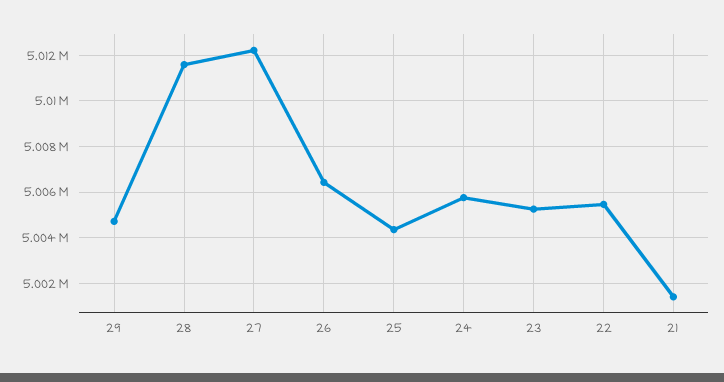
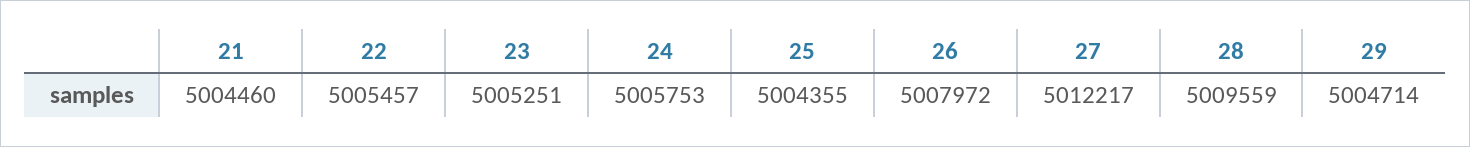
28: 5011500 -> 5009559
26: 5006500 -> 5007972
21: 5001500 -> 5004460

